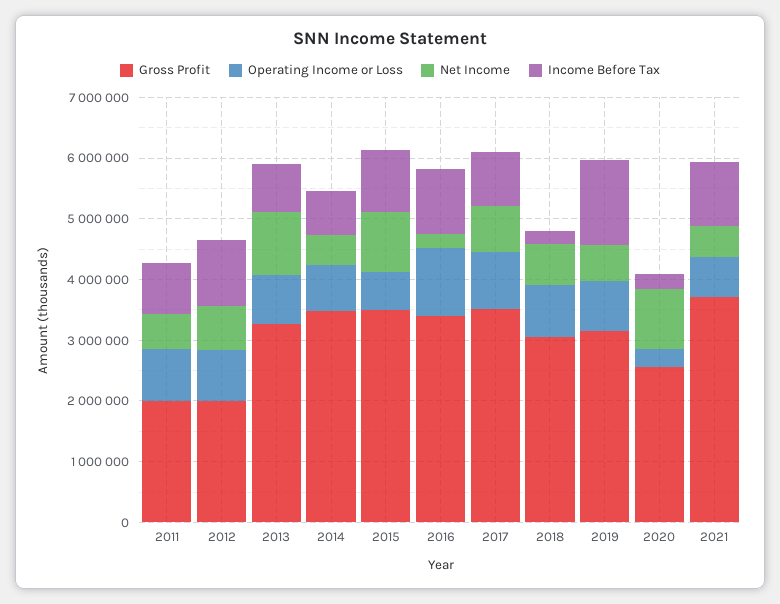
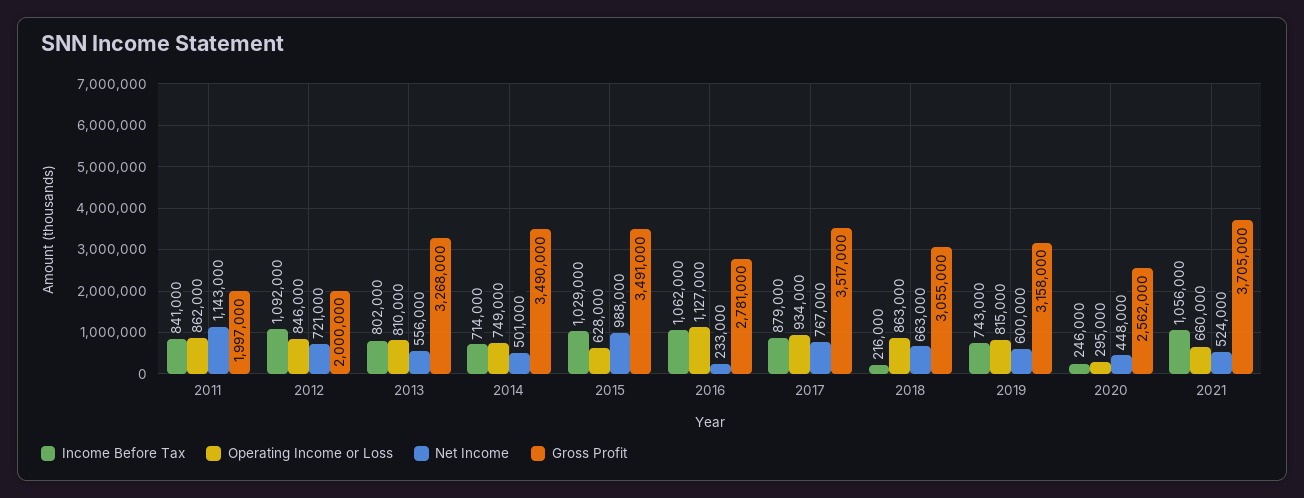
Net Income, 2011: 600000 -> 1143000
Net Income, 2013: 1000000 -> 556000
Gross Profit, 2016: 3400000 -> 2781000
Income Before Tax, 2019: 1400000 -> 743000
Net Income, 2020: 1000000 -> 448000

